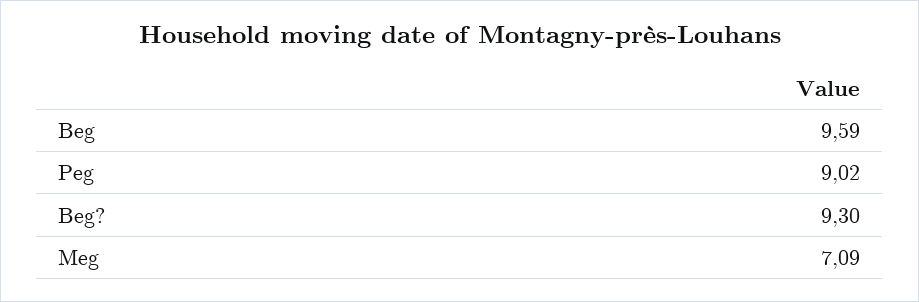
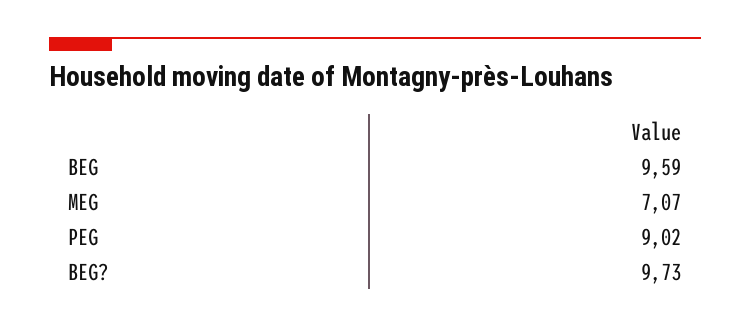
Beg?: 9.3 -> 9.73
Meg: 7.09 -> 7.07

